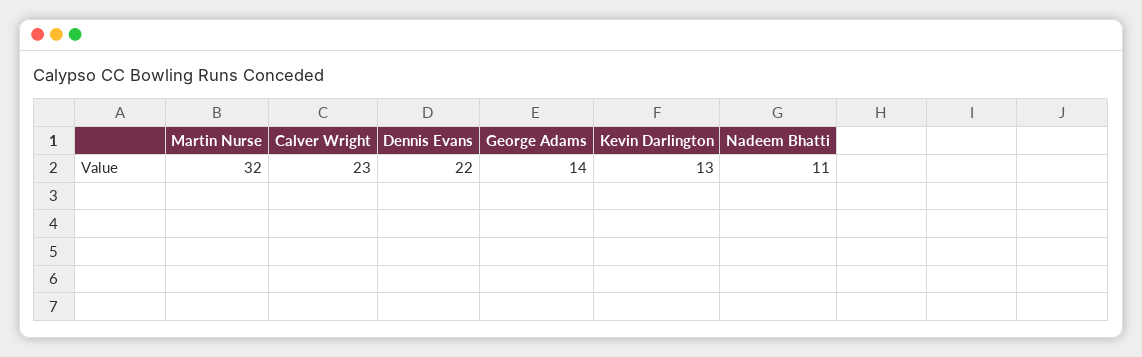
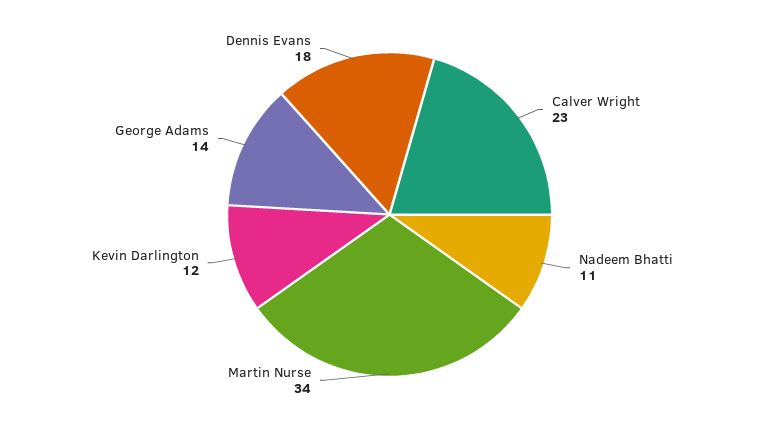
Martin Nurse: 32 -> 34
Dennis Evans: 22 -> 18
Kevin Darlington: 13 -> 12

